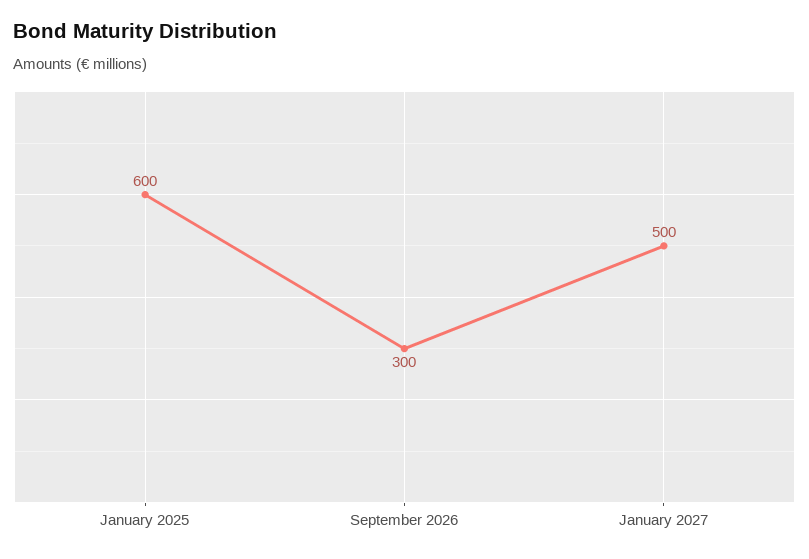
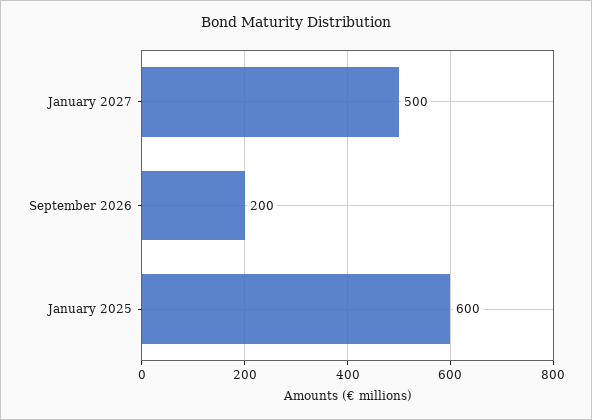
September 2026: 300 -> 200

